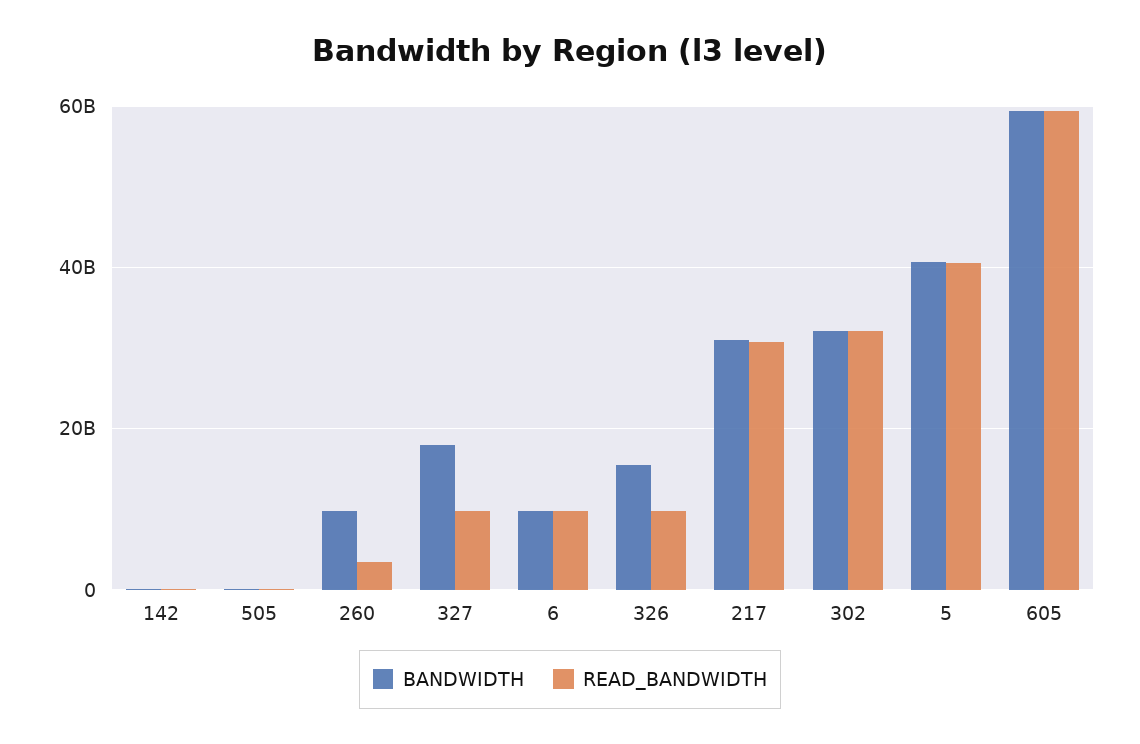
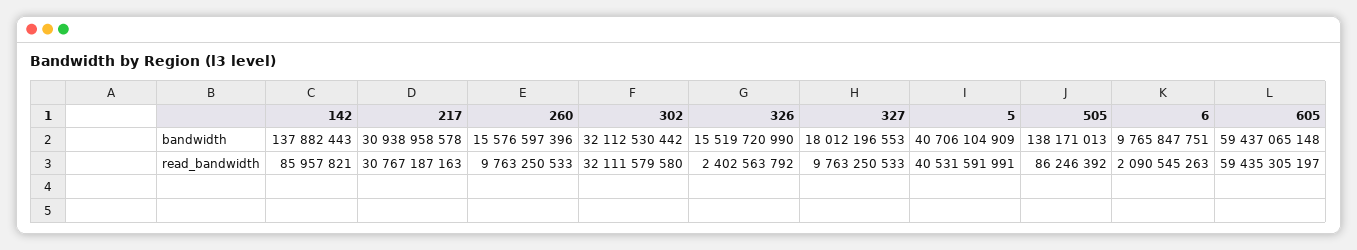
BANDWIDTH, 260: 10000000000 -> 15576597396
READ_BANDWIDTH, 260: 4000000000 -> 9763250533
READ_BANDWIDTH, 6: 10000000000 -> 2090545263
READ_BANDWIDTH, 326: 10000000000 -> 2402563792

